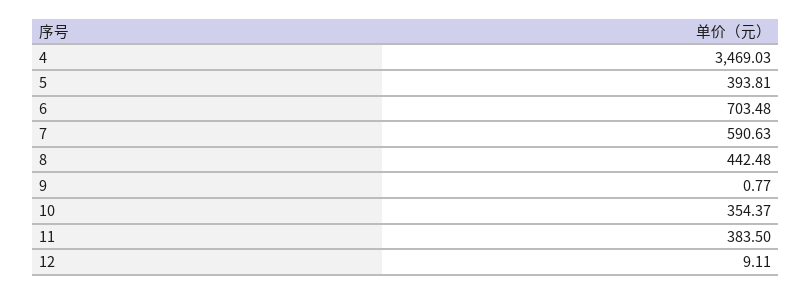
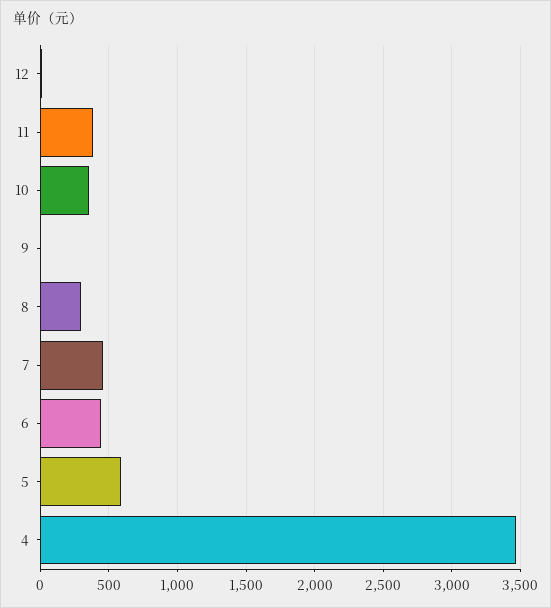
5: 393.81 -> 600
6: 703.48 -> 450
7: 590.63 -> 450
8: 442.48 -> 300

